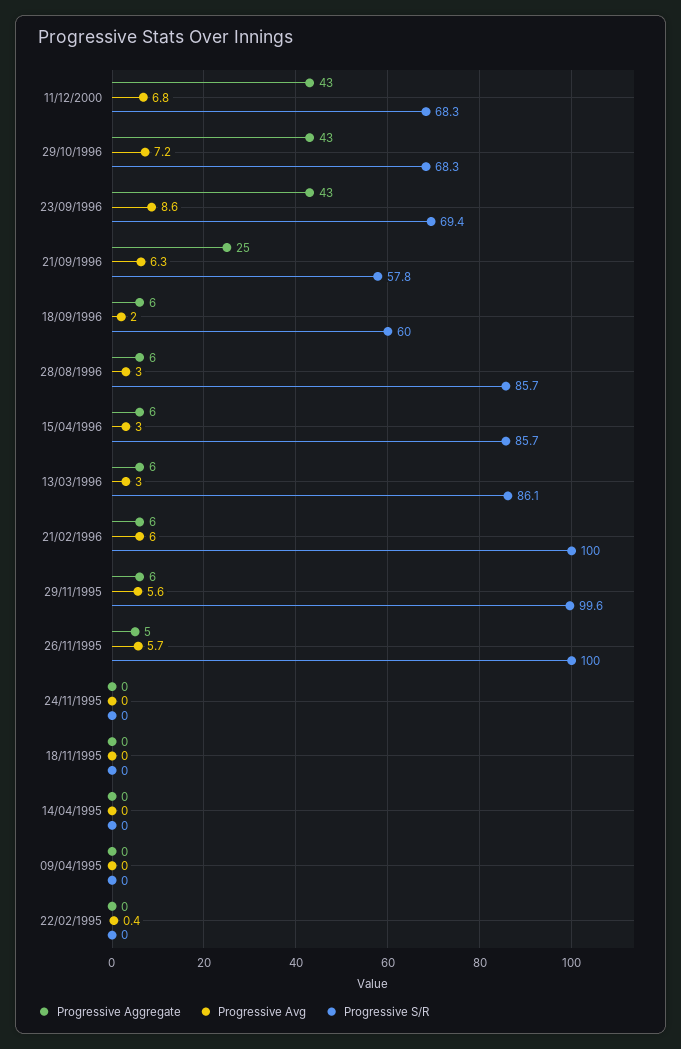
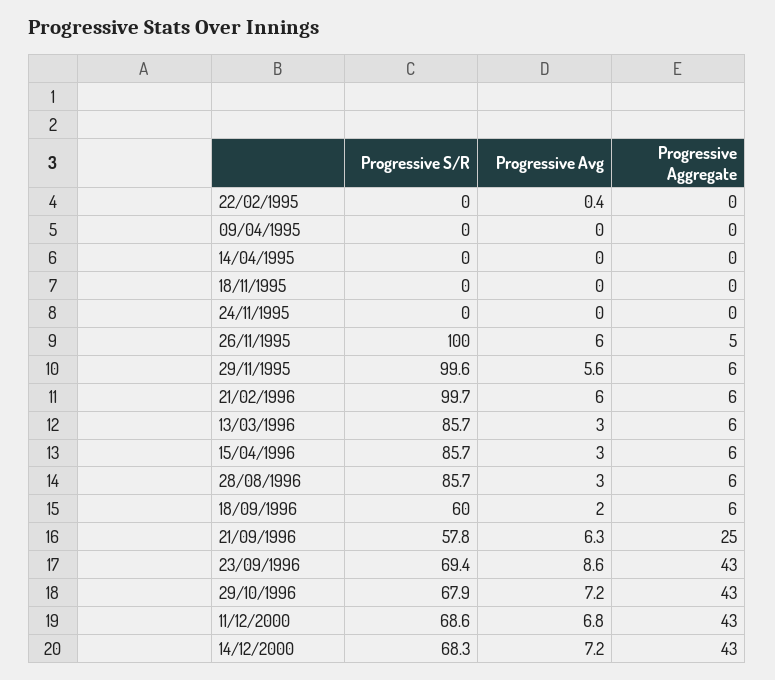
Progressive S/R, 11/12/2000: 68.3 -> 68.6
Progressive S/R, 29/10/1996: 68.3 -> 67.9
Progressive S/R, 13/03/1996: 86.1 -> 85.7
Progressive S/R, 21/02/1996: 100 -> 99.7
Progressive Avg, 26/11/1995: 5.7 -> 6
Progressive S/R, 14/12/2000: none -> 68.3
Progressive Avg, 14/12/2000: none -> 7.2
Progressive Aggregate, 14/12/2000: none -> 43

